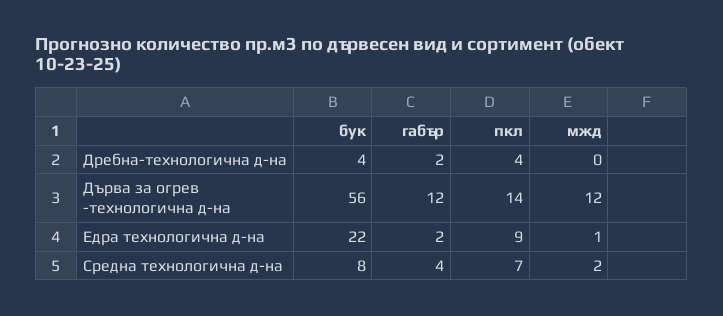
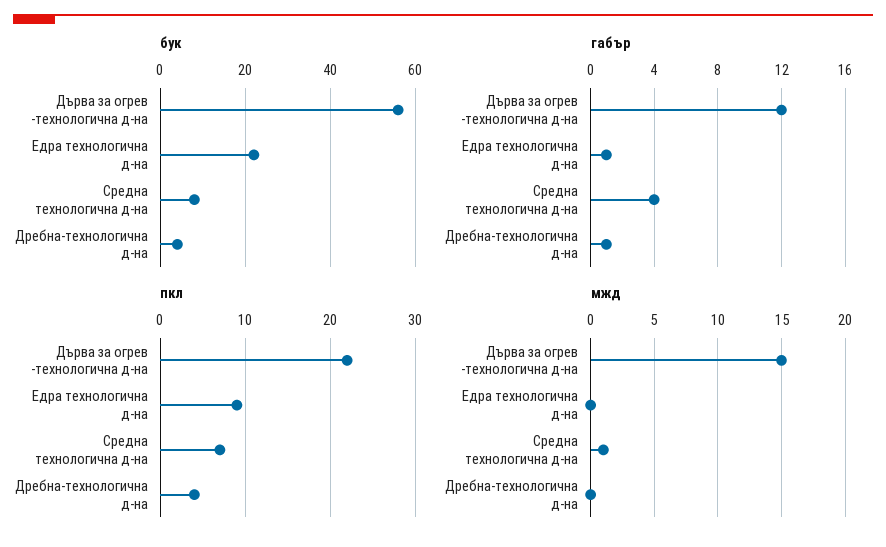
габър, Дребна-технологична д-на: 2 -> 1
пкл, Дърва за огрев -технологична д-на: 14 -> 22
мжд, Дърва за огрев -технологична д-на: 12 -> 15
габър, Едра технологична д-на: 2 -> 1
мжд, Едра технологична д-на: 1 -> 0
мжд, Средна технологична д-на: 2 -> 1

